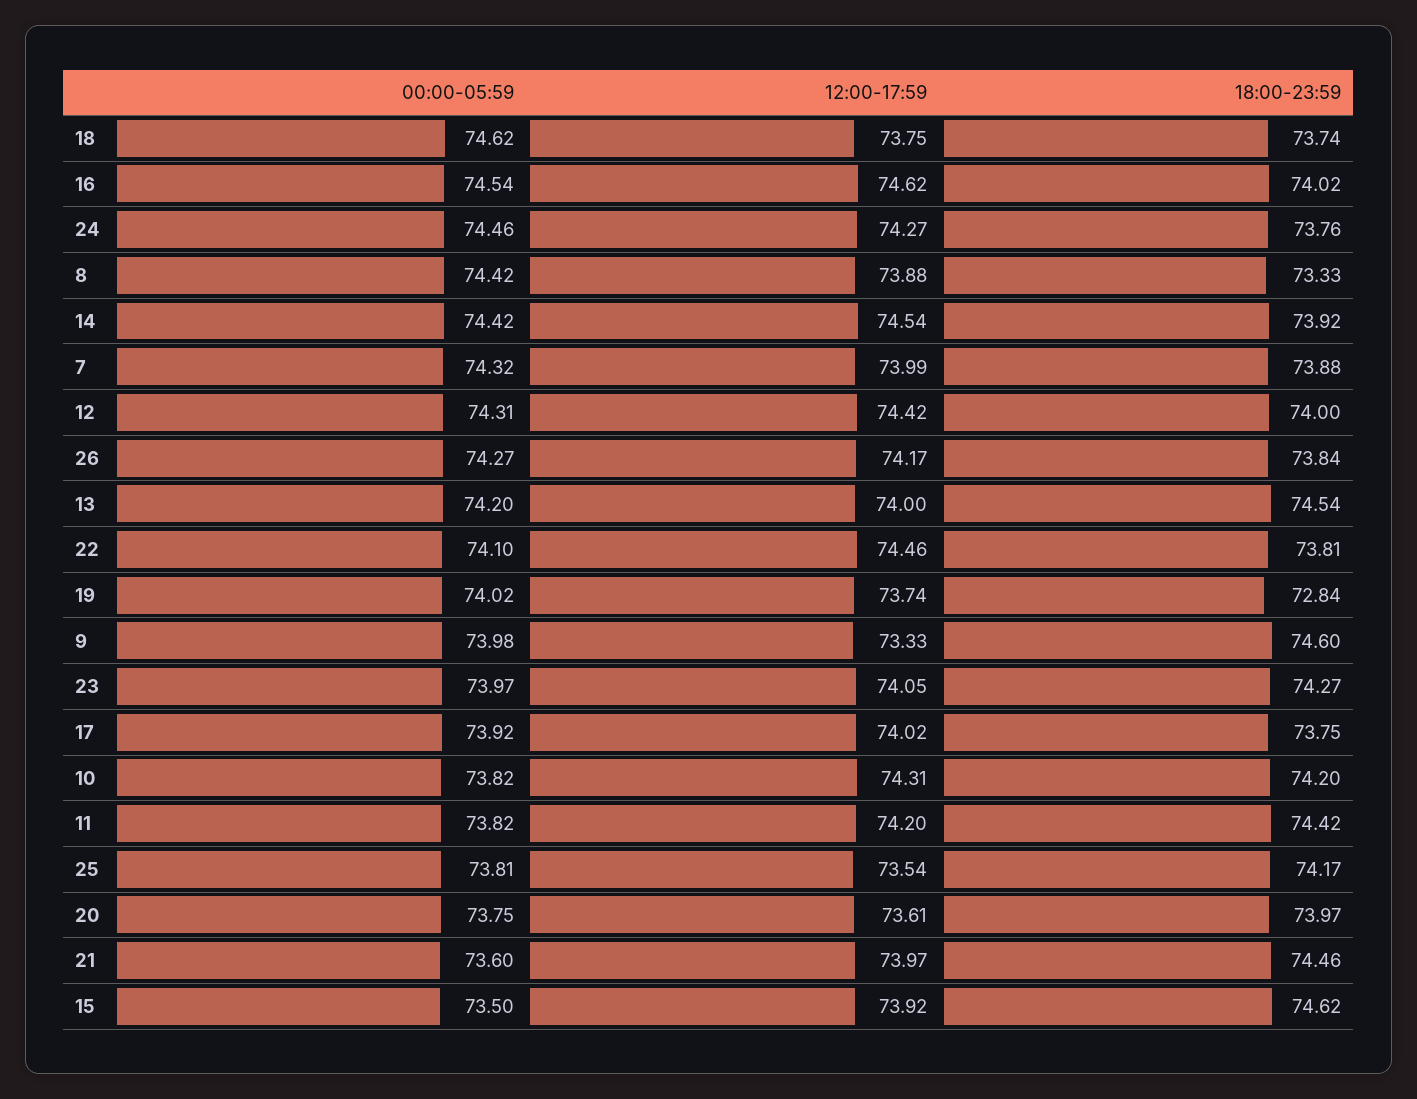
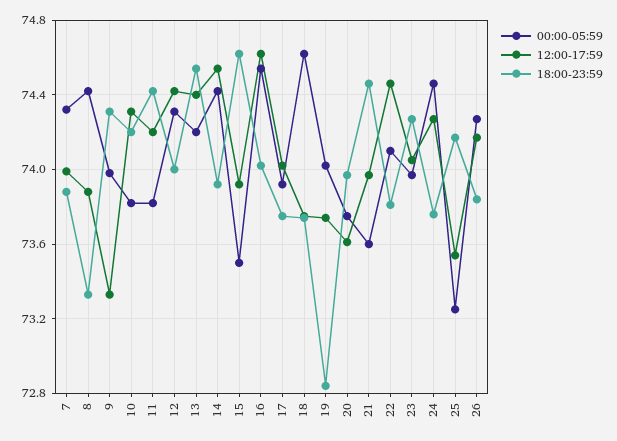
12:00-17:59, 13: 74 -> 74.4
18:00-23:59, 9: 74.6 -> 74.3
00:00-05:59, 25: 73.81 -> 73.25

